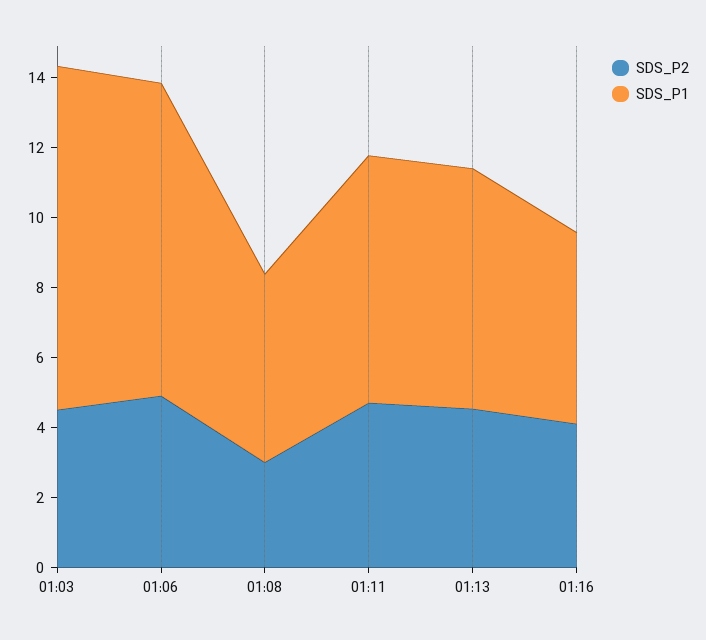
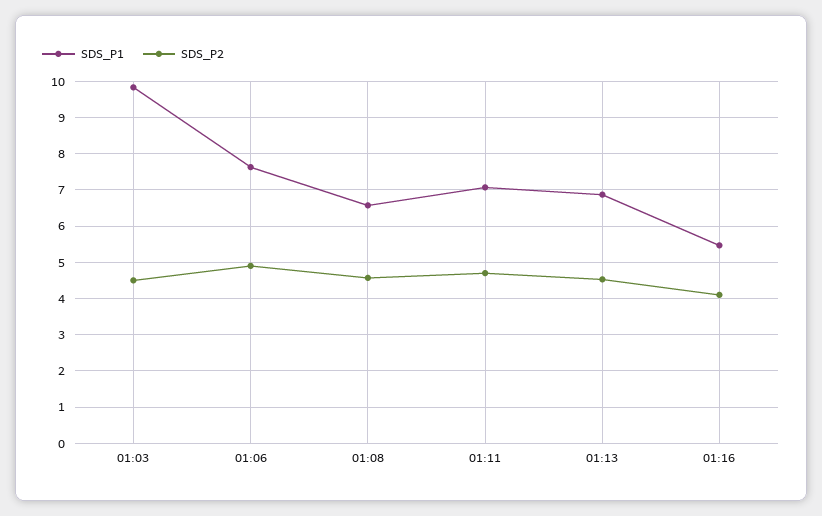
SDS_P1, 01:06: 9 -> 7.6
SDS_P2, 01:08: 3 -> 4.6
SDS_P1, 01:08: 5.5 -> 6.6

